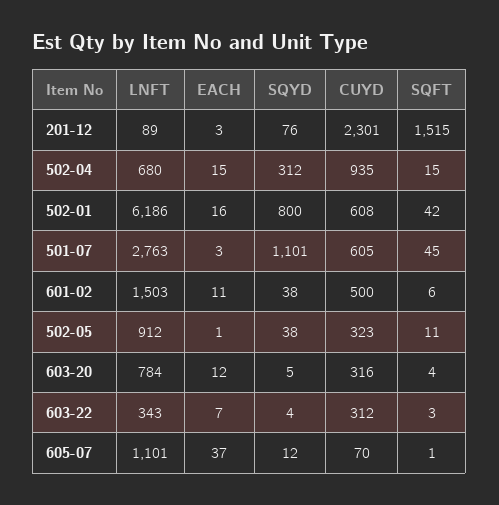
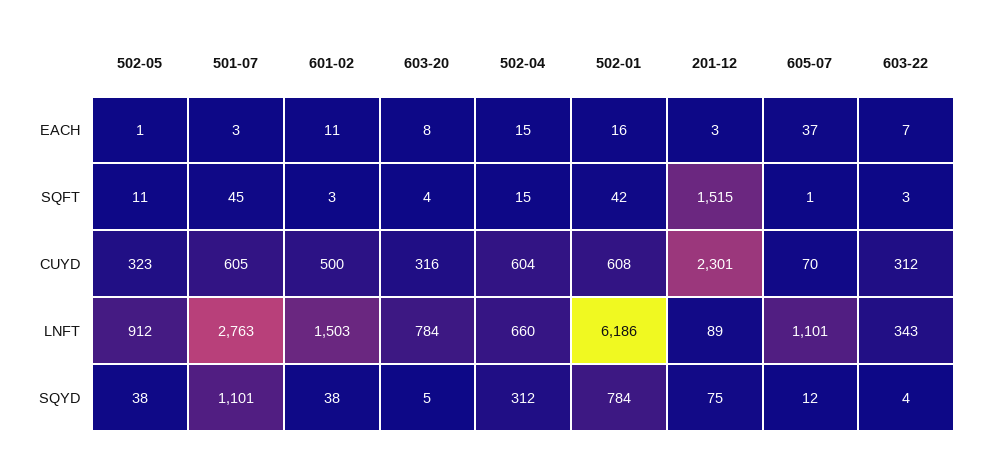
SQYD, 201-12: 76 -> 75
LNFT, 502-04: 680 -> 660
CUYD, 502-04: 935 -> 604
SQYD, 502-01: 800 -> 784
SQFT, 601-02: 6 -> 3
EACH, 603-20: 12 -> 8

